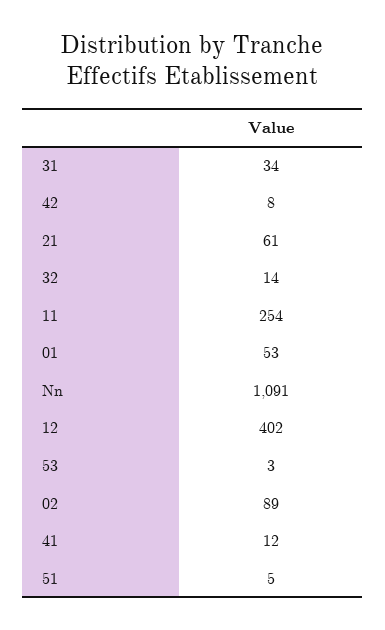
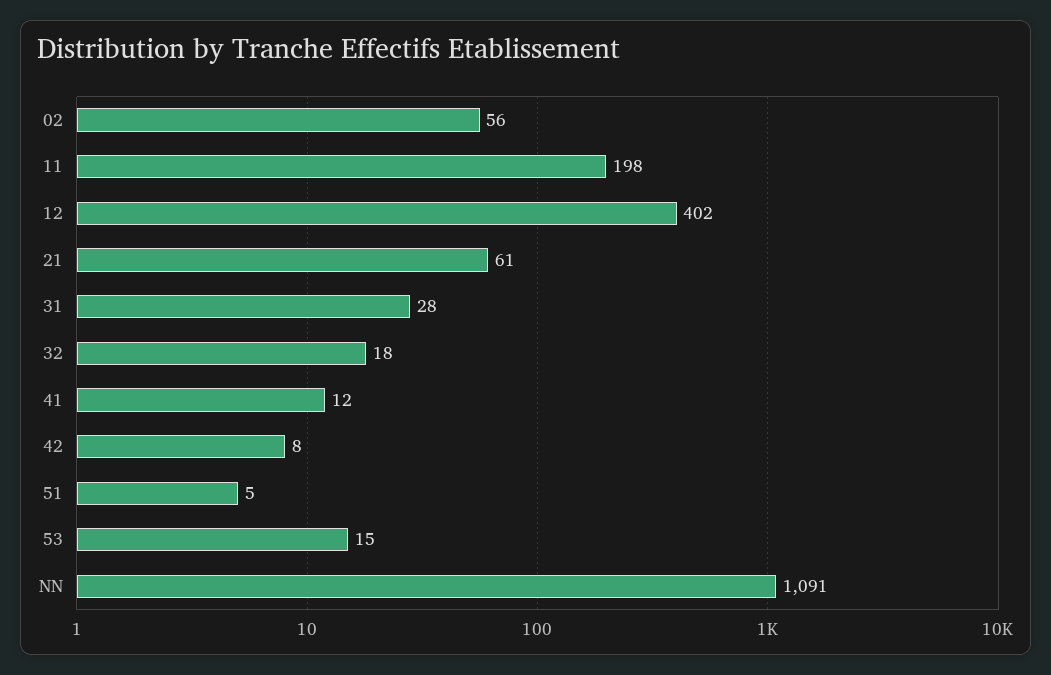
31: 34 -> 28
32: 14 -> 18
11: 254 -> 198
01: 53 -> none
53: 3 -> 15
02: 89 -> 56

